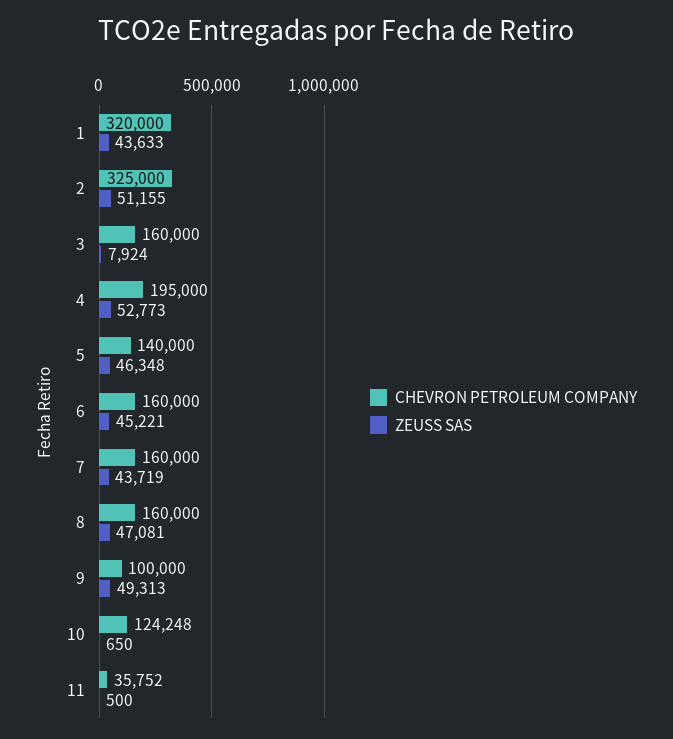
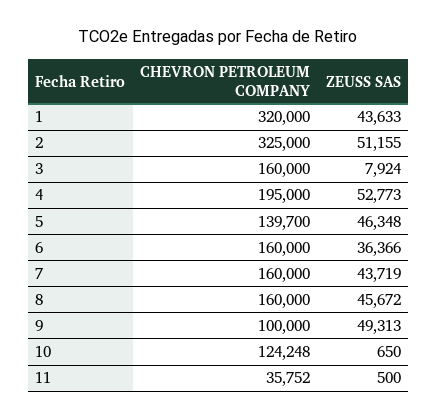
CHEVRON PETROLEUM COMPANY, 5: 140000 -> 139700
ZEUSS SAS, 6: 45221 -> 36366
ZEUSS SAS, 8: 47081 -> 45672

